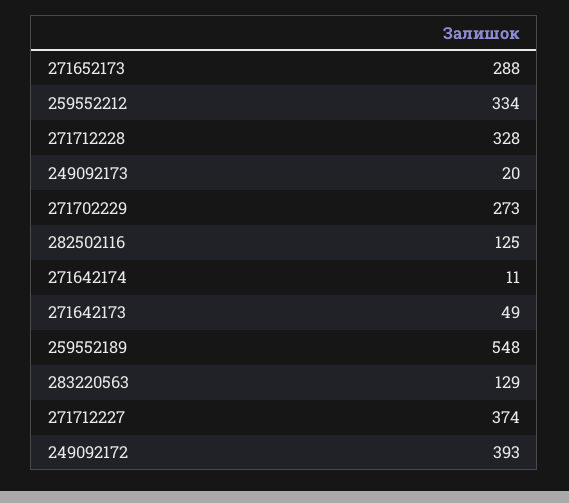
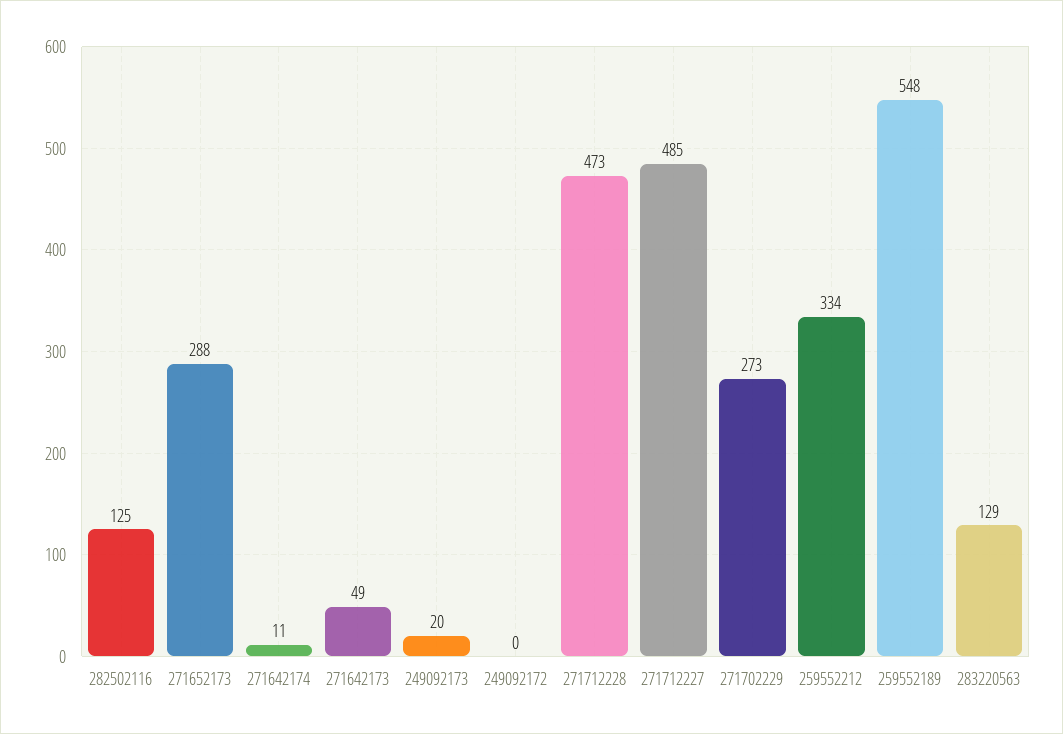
271712228: 328 -> 473
271712227: 374 -> 485
249092172: 393 -> 0

